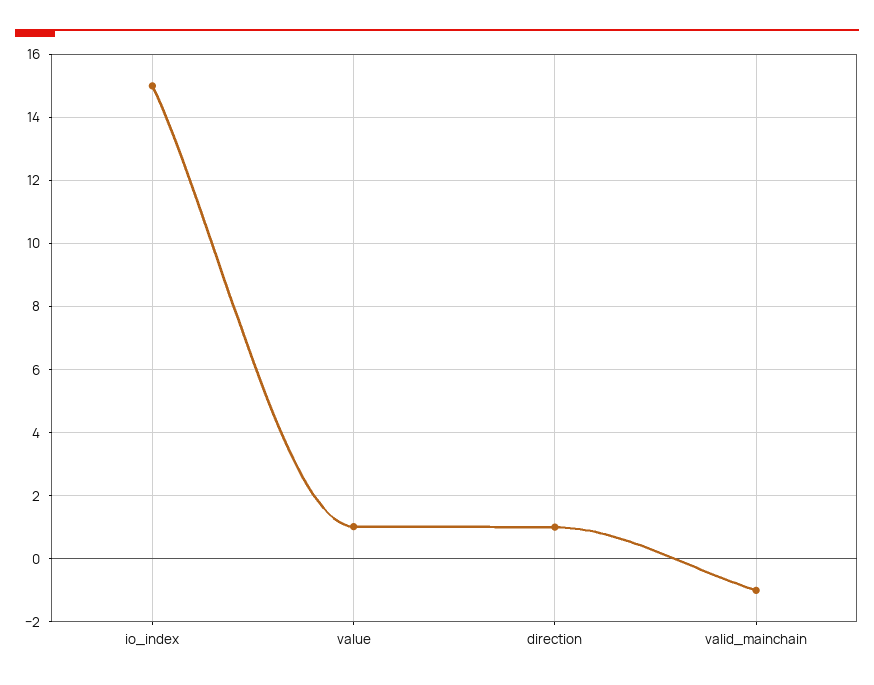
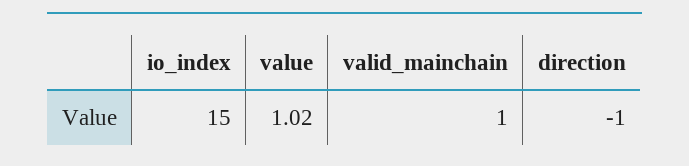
direction: 1 -> -1
valid_mainchain: -1 -> 1

